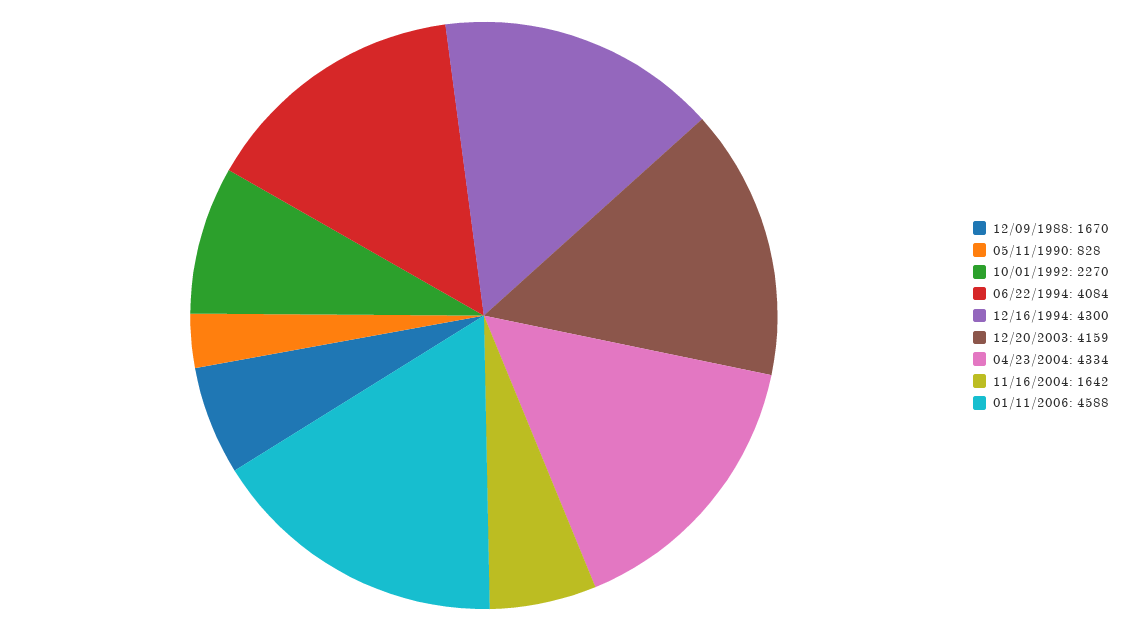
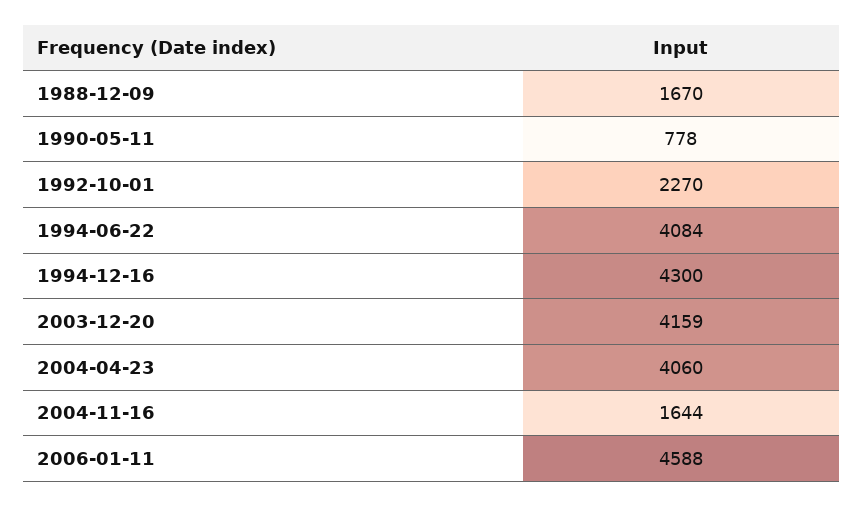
05/11/1990: 828 -> 778
04/23/2004: 4334 -> 4060
11/16/2004: 1642 -> 1644

